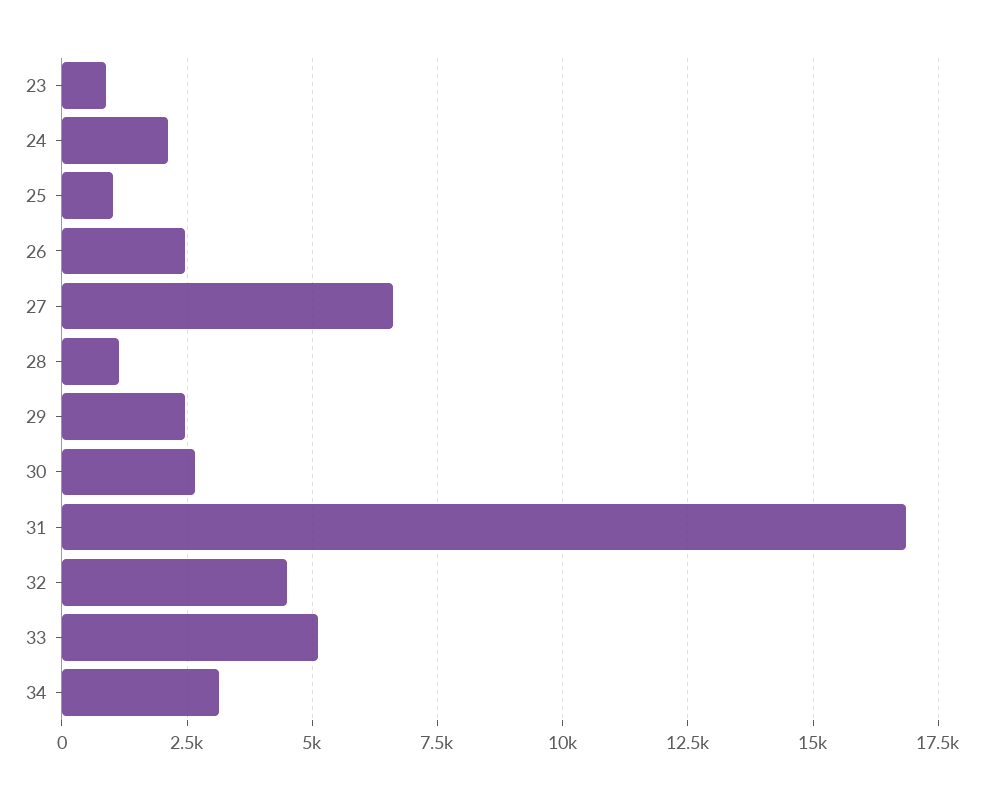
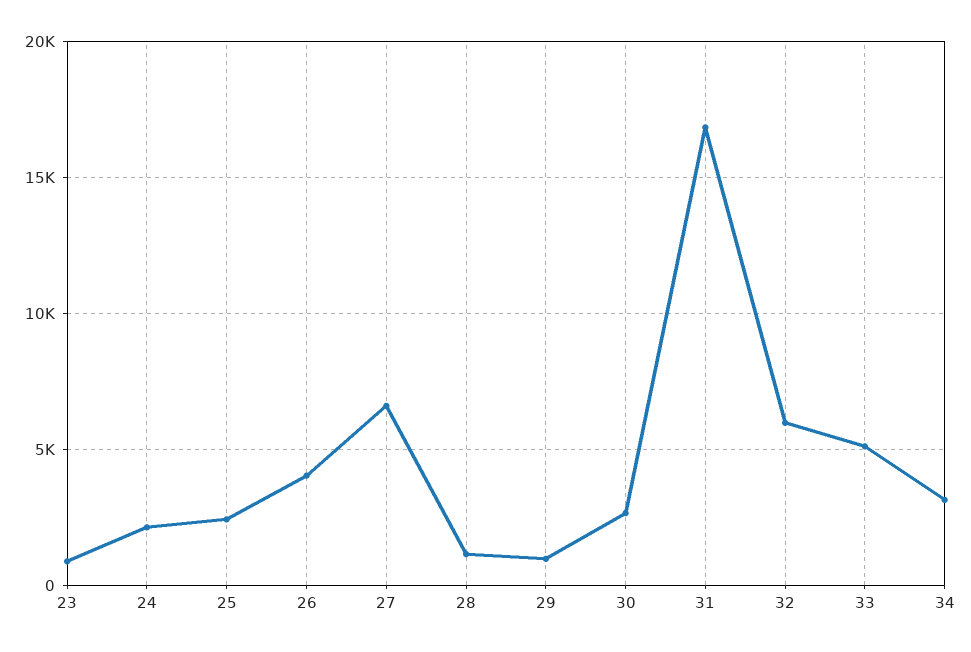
25: 1000 -> 2500
26: 2500 -> 4000
29: 2500 -> 1000
32: 4500 -> 6000

